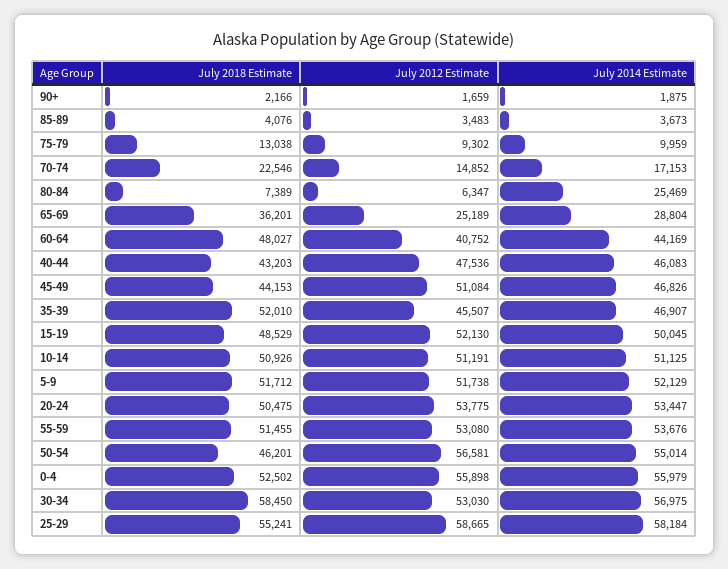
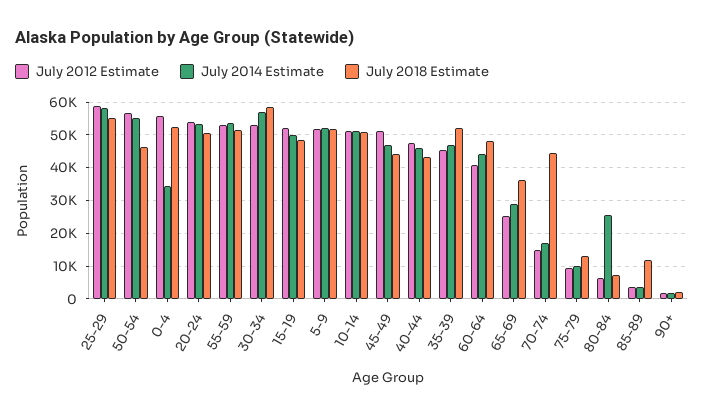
July 2018 Estimate, 85-89: 4076 -> 12000
July 2018 Estimate, 70-74: 22546 -> 44000
July 2014 Estimate, 0-4: 55979 -> 34000

